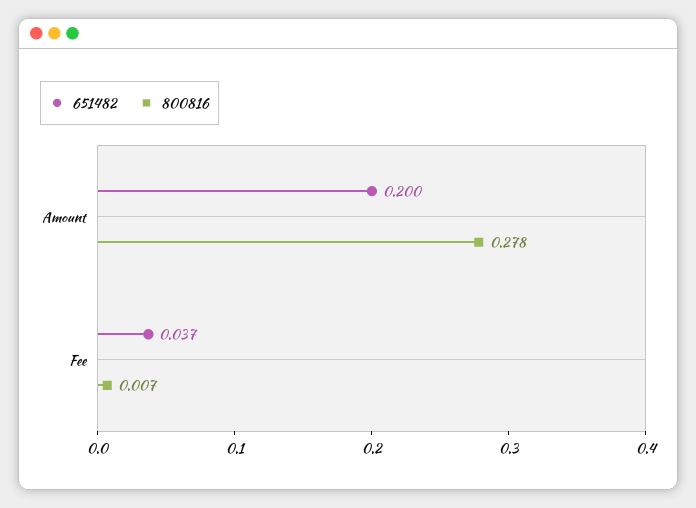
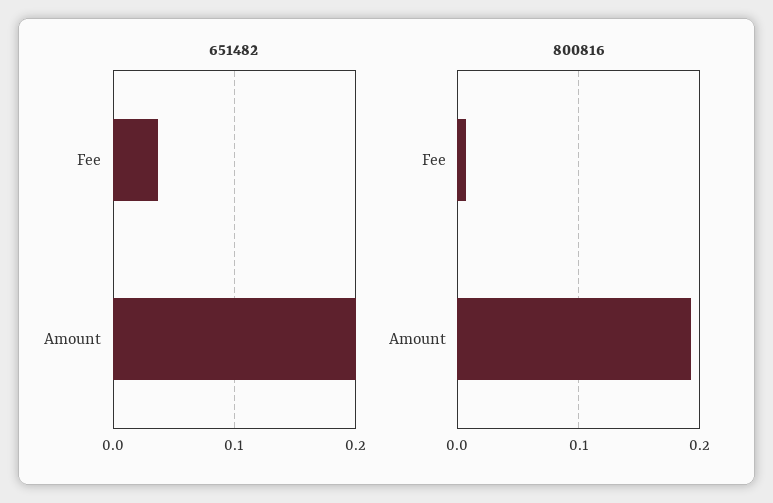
800816, Amount: 0.278 -> 0.19

